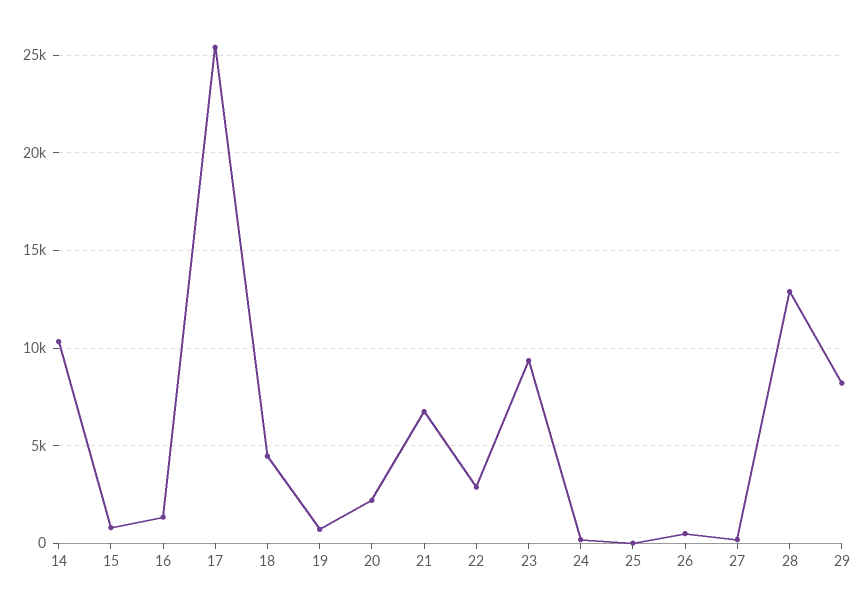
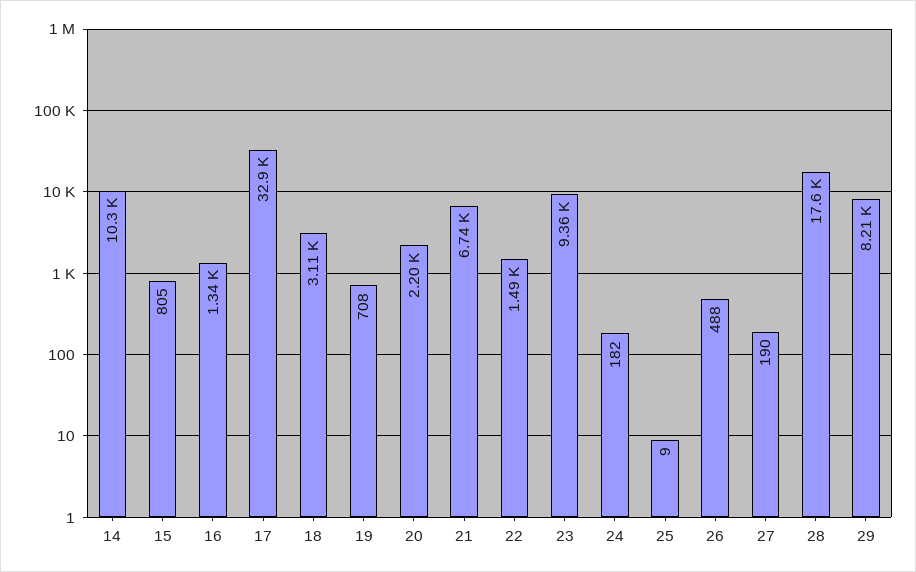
17: 25500 -> 32900
18: 4500 -> 3110
22: 3000 -> 1490
28: 13000 -> 17600

